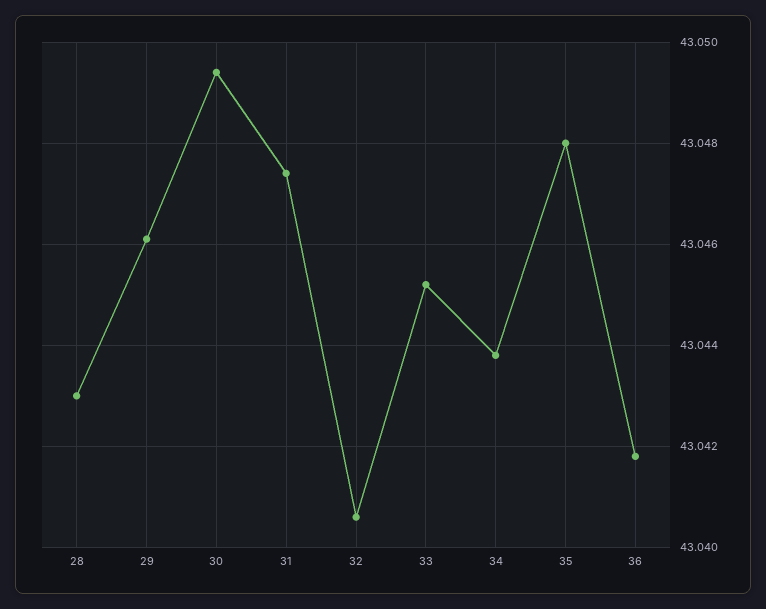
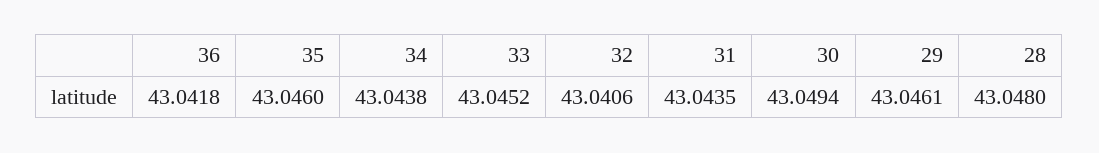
28: 43.043 -> 43.048
31: 43.0475 -> 43.0435
35: 43.048 -> 43.046

